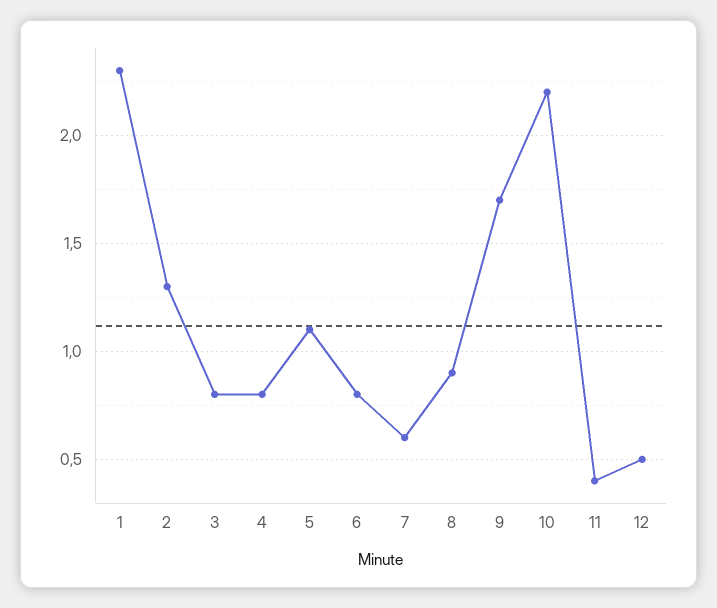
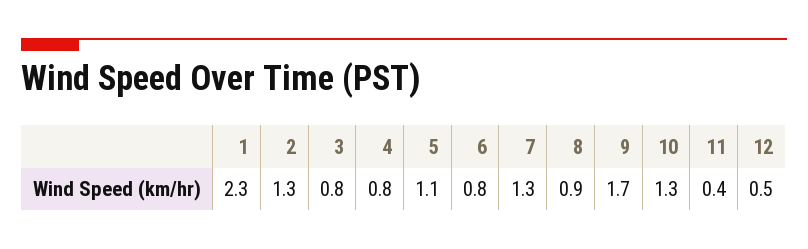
7: 0.6 -> 1.3
10: 2.2 -> 1.3

